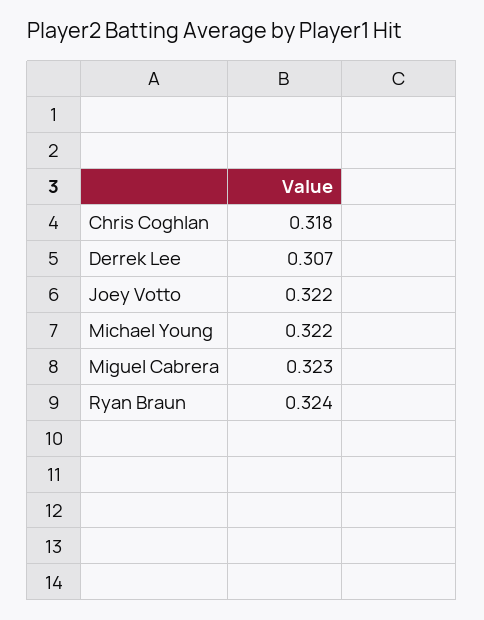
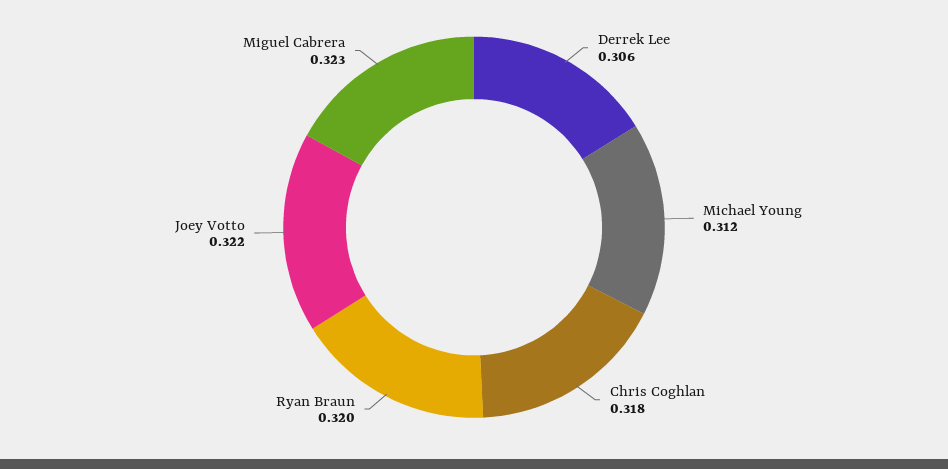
Derrek Lee: 0.307 -> 0.306
Michael Young: 0.322 -> 0.312
Ryan Braun: 0.324 -> 0.32

